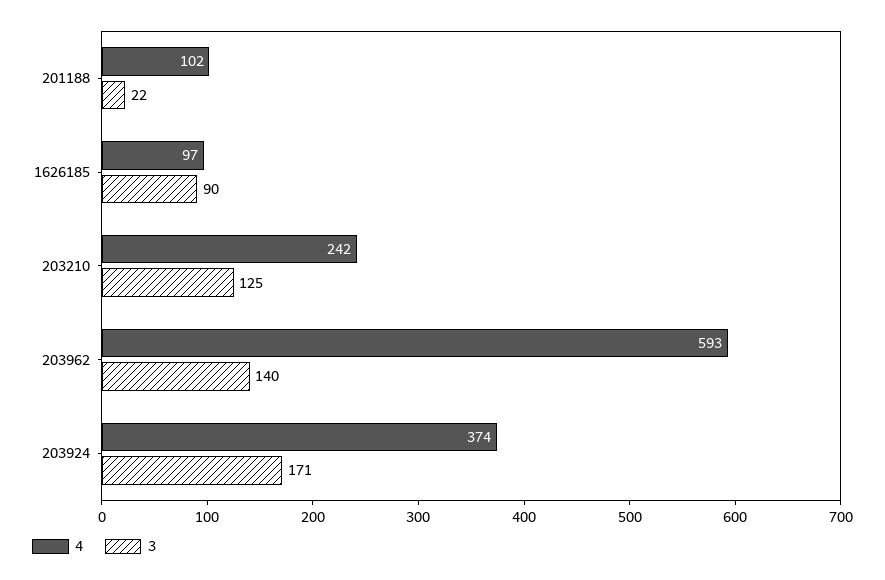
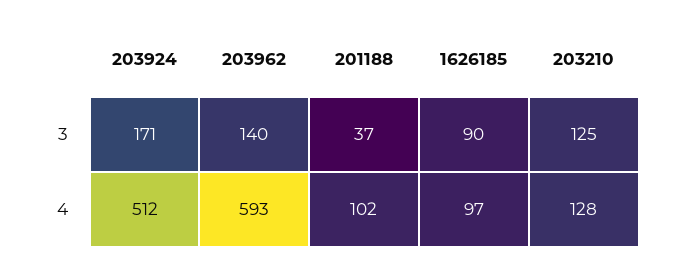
3, 201188: 22 -> 37
4, 203210: 242 -> 128
4, 203924: 374 -> 512

